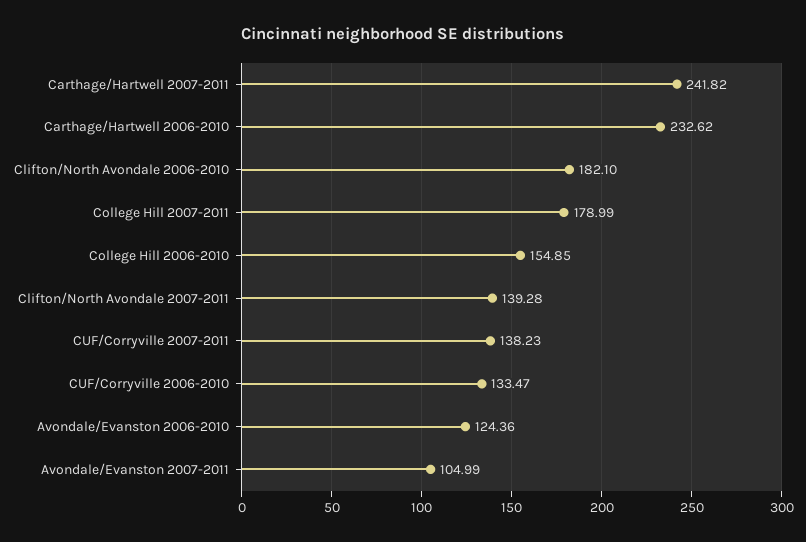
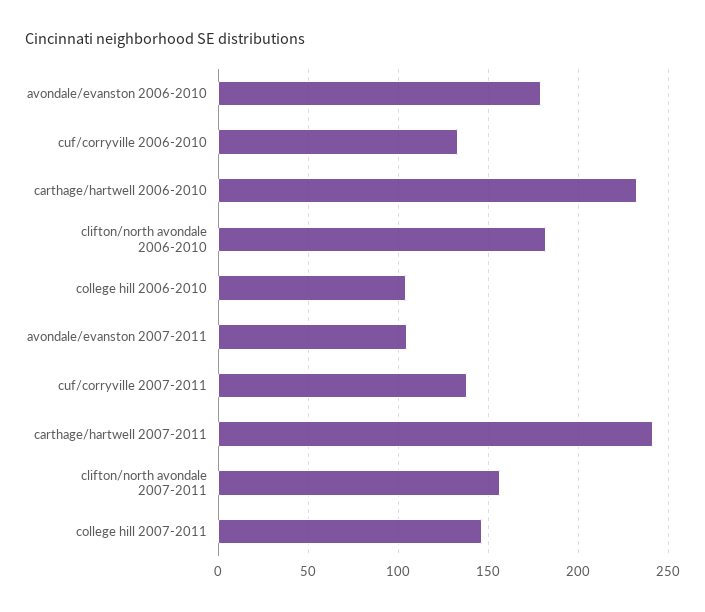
College Hill 2007-2011: 178.99 -> 145
College Hill 2006-2010: 154.85 -> 105
Clifton/North Avondale 2007-2011: 139.28 -> 155
Avondale/Evanston 2006-2010: 124.36 -> 180

